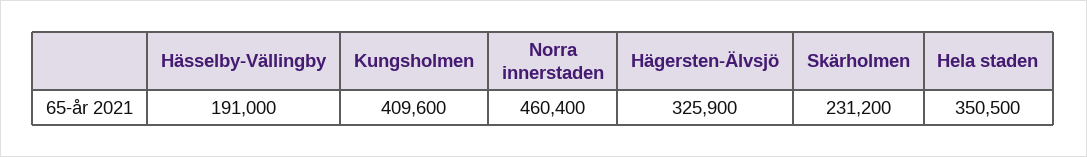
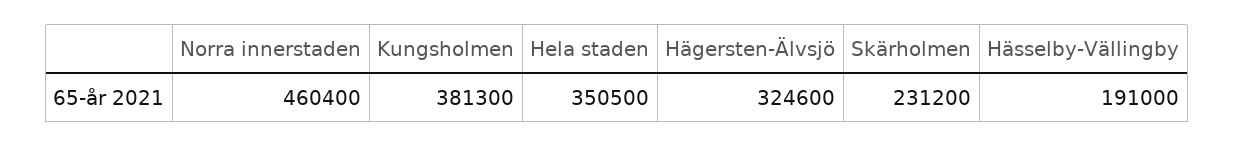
Kungsholmen: 409600 -> 381300
Hägersten-Älvsjö: 325900 -> 324600

